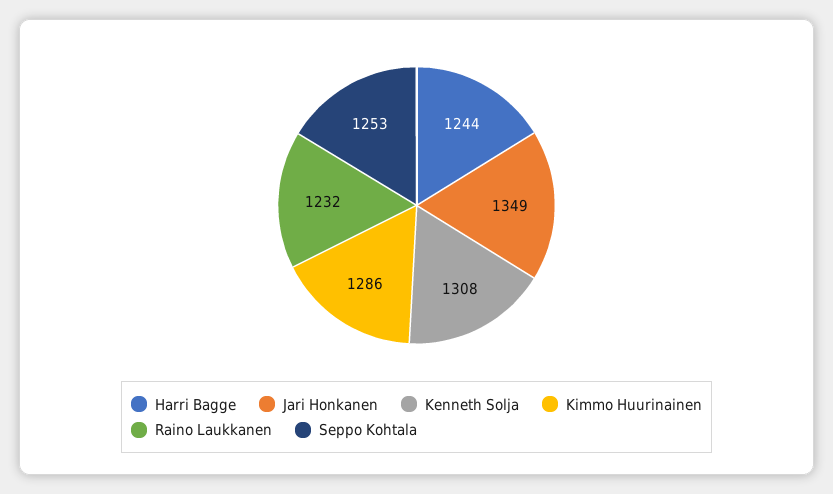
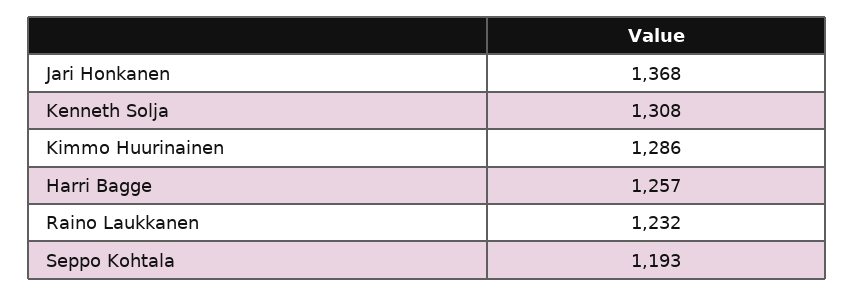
Harri Bagge: 1244 -> 1257
Jari Honkanen: 1349 -> 1368
Seppo Kohtala: 1253 -> 1193

